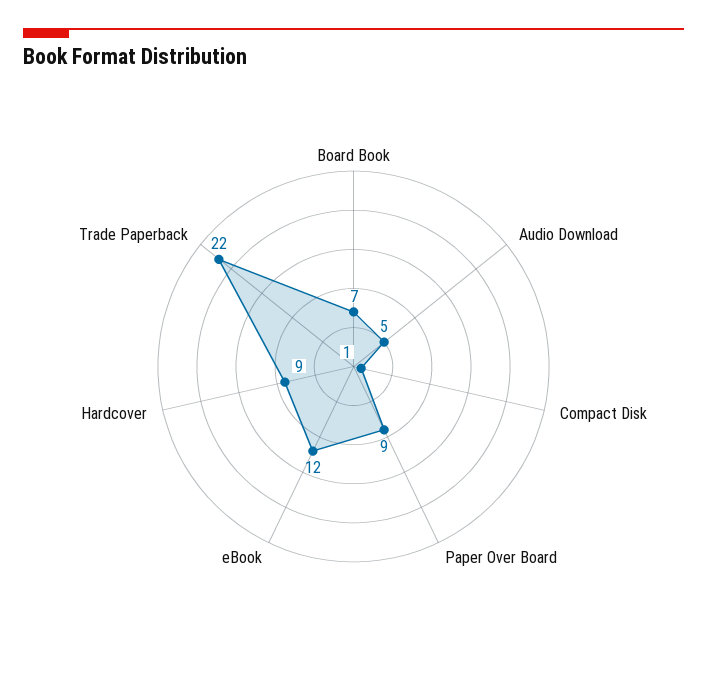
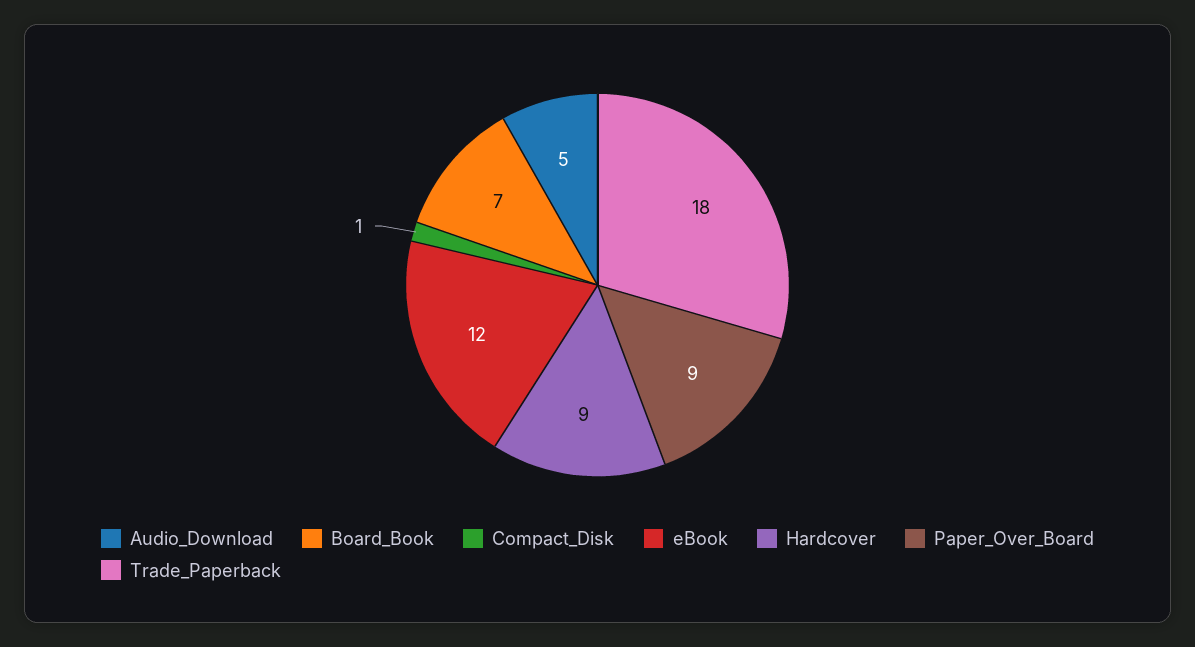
Trade Paperback: 22 -> 18

